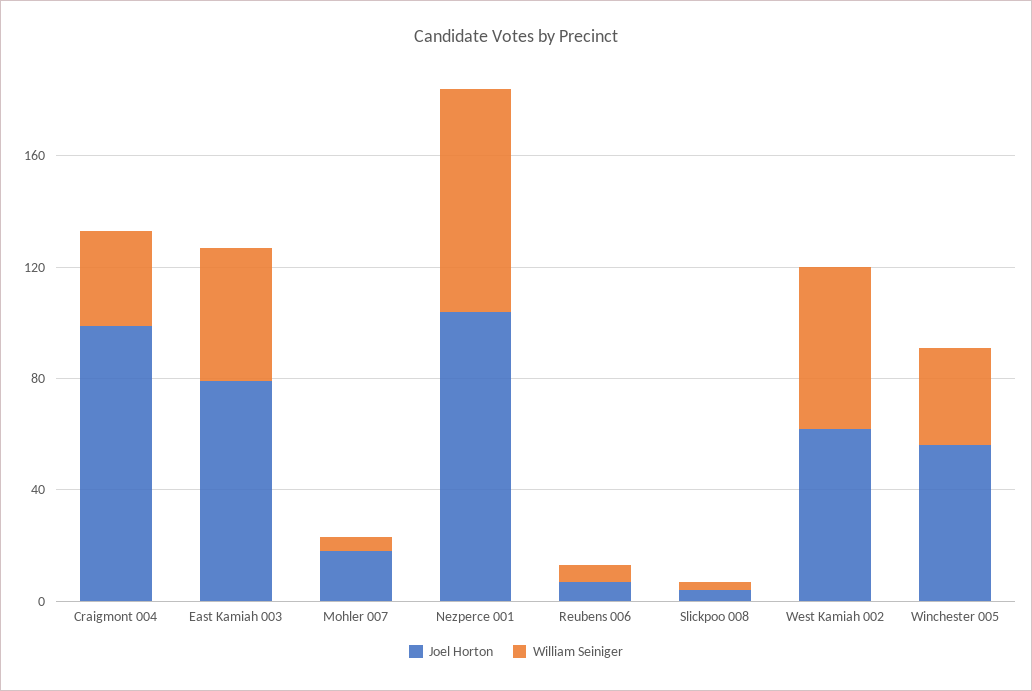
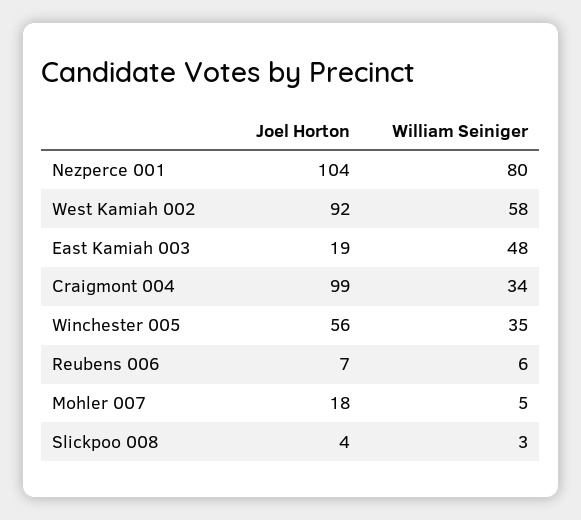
Joel Horton, East Kamiah 003: 80 -> 19
Joel Horton, West Kamiah 002: 60 -> 92

